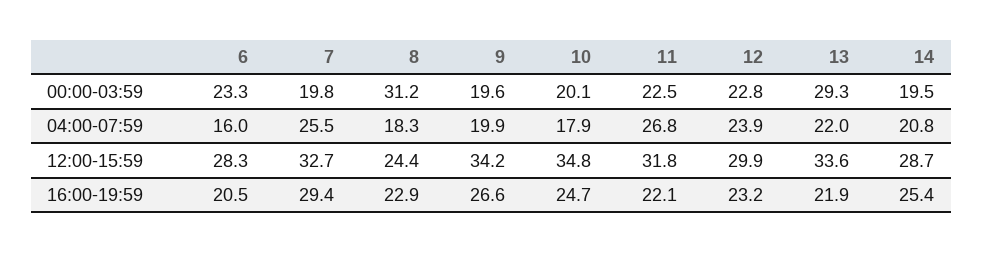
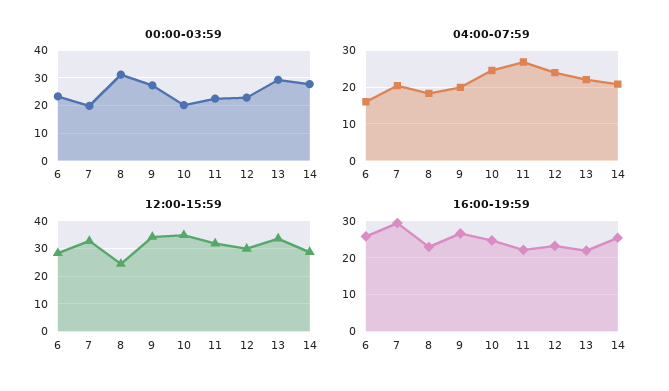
00:00-03:59, 9: 19.6 -> 27.5
00:00-03:59, 14: 19.5 -> 27.5
04:00-07:59, 7: 25.5 -> 20
04:00-07:59, 10: 17.9 -> 24
16:00-19:59, 6: 20.5 -> 26

